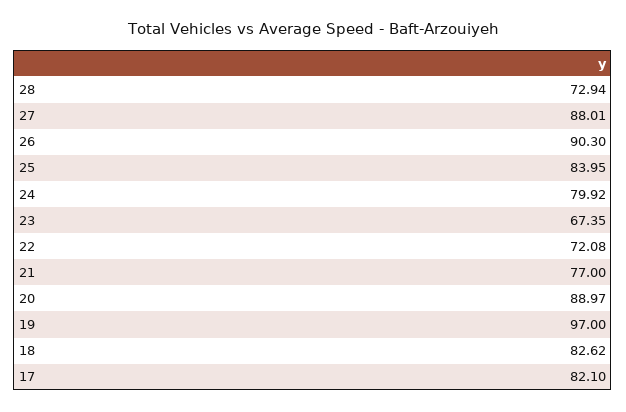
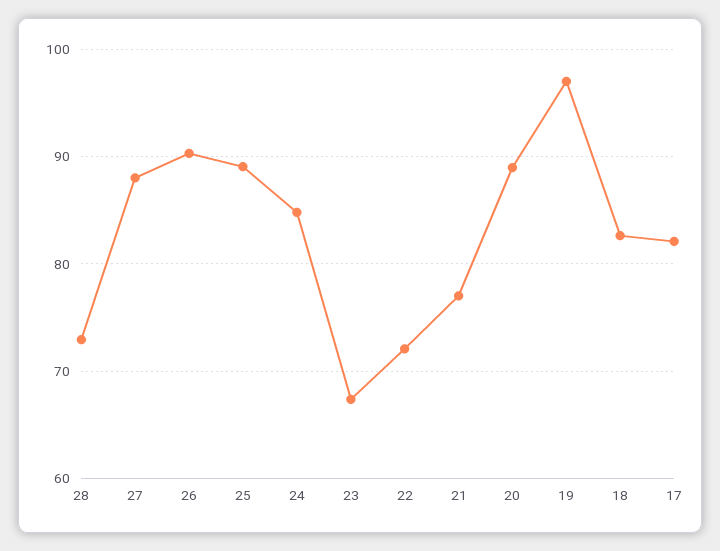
25: 83.95 -> 89
24: 79.92 -> 85

